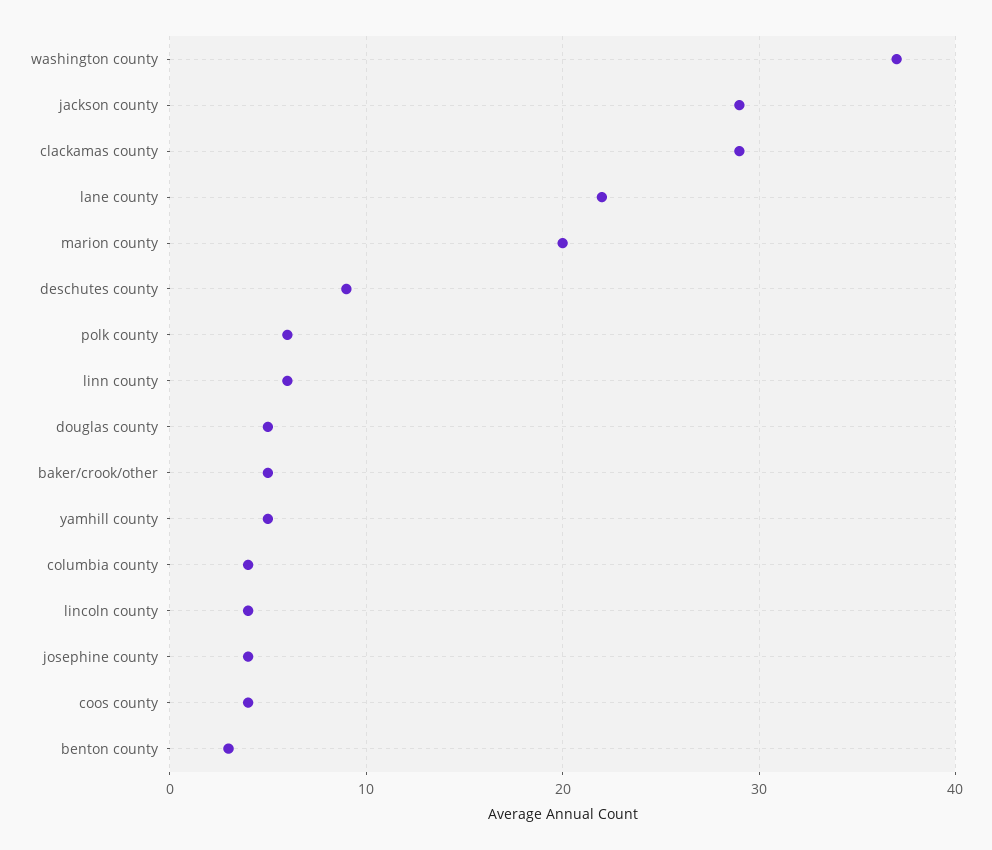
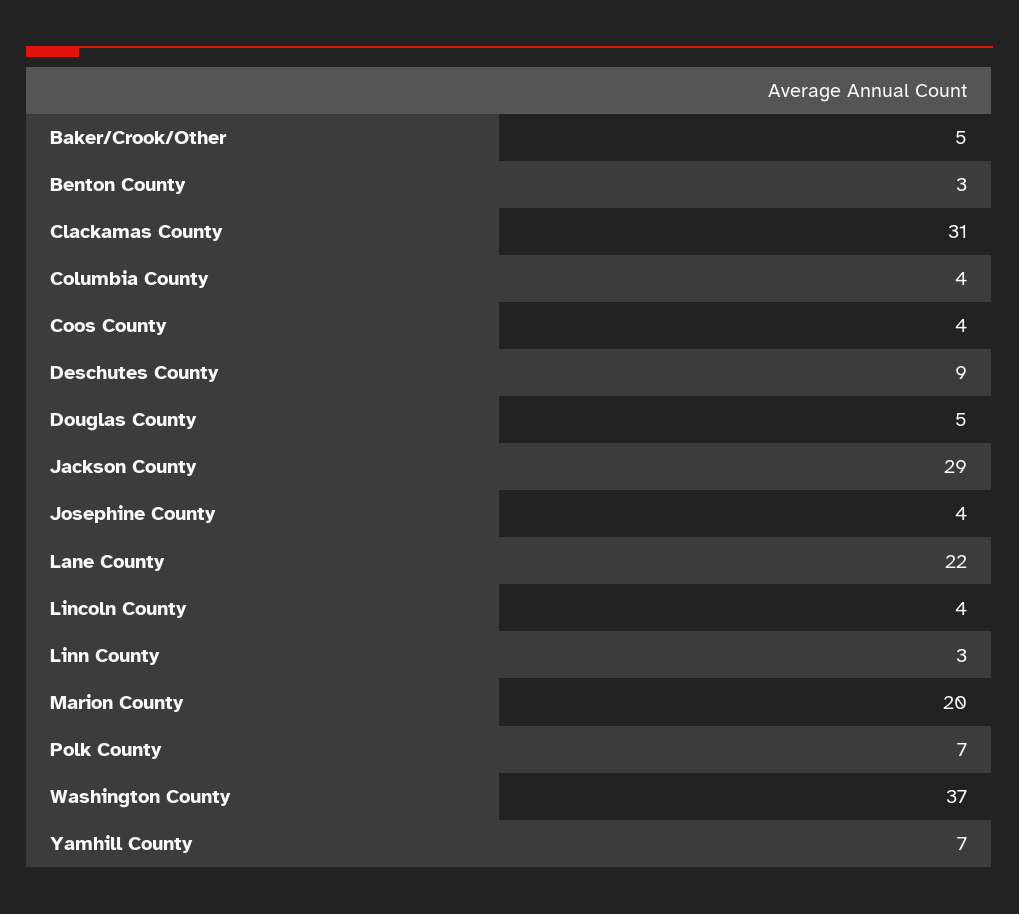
clackamas county: 29 -> 31
polk county: 6 -> 7
linn county: 6 -> 3
yamhill county: 5 -> 7

